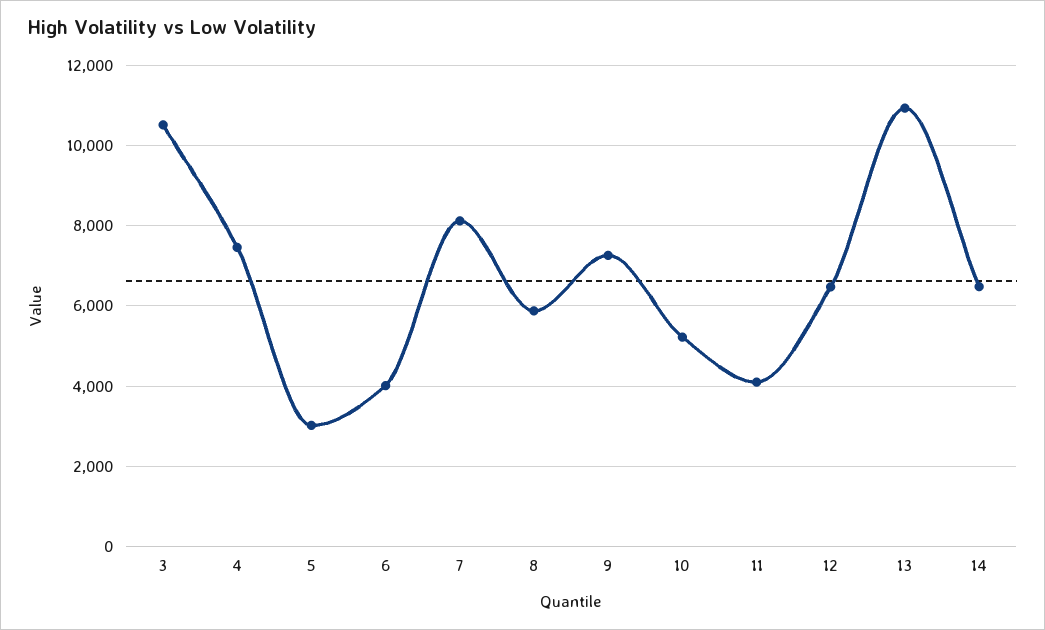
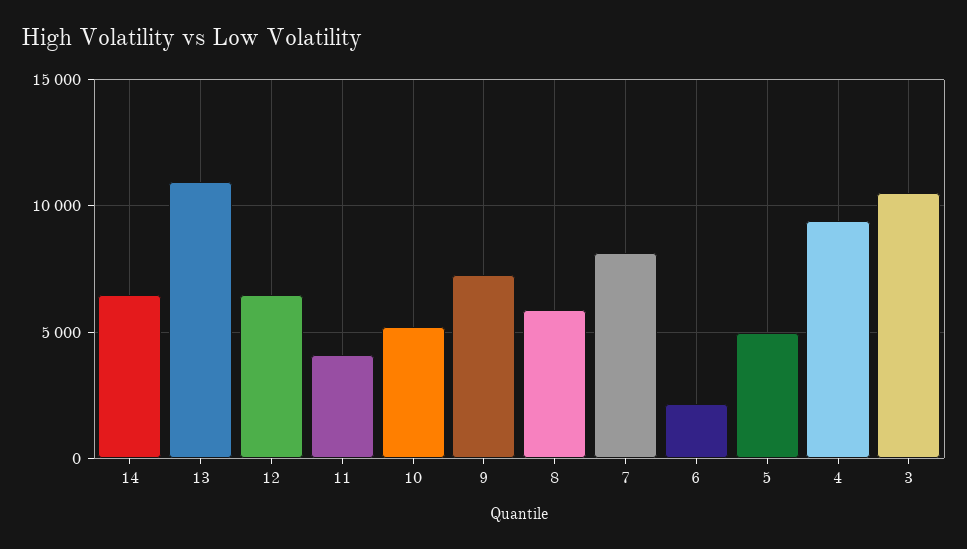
4: 7400 -> 9500
5: 3000 -> 5000
6: 4000 -> 2000

